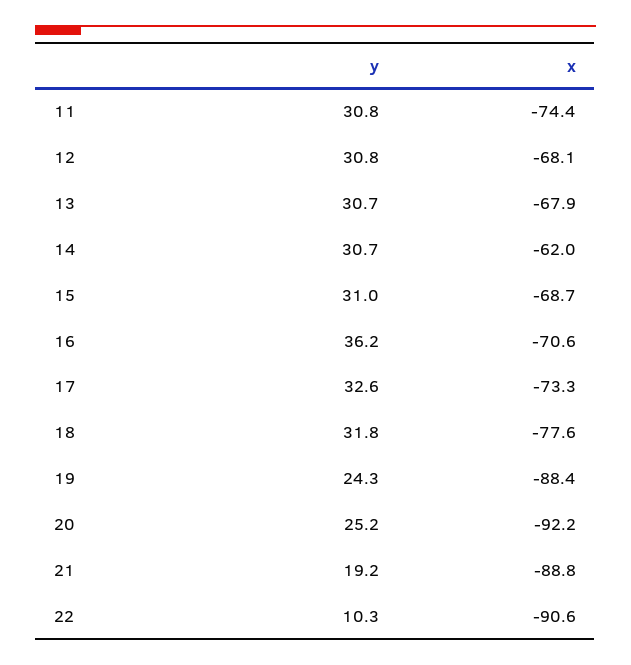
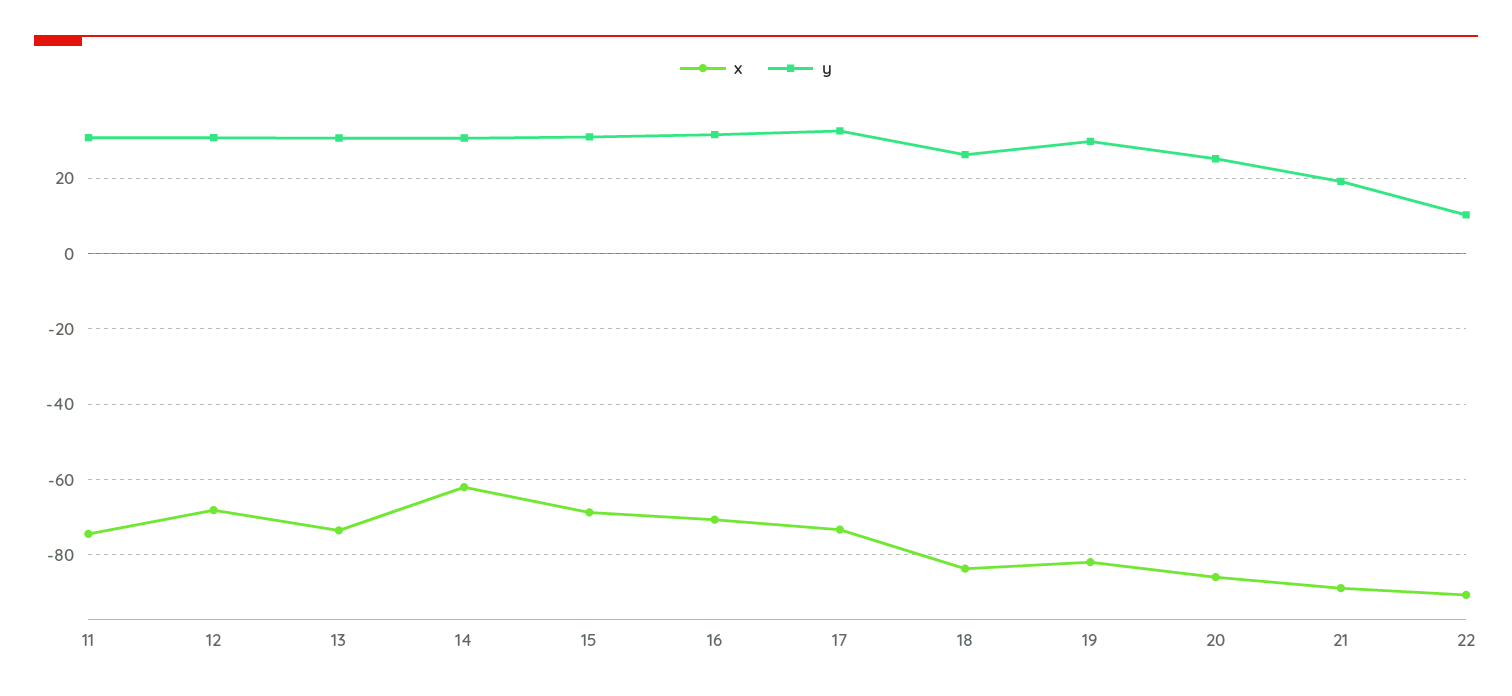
x, 13: -67.9 -> -74
y, 16: 36.2 -> 32
y, 18: 31.8 -> 26
x, 18: -77.6 -> -84
y, 19: 24.3 -> 30
x, 19: -88.4 -> -82
x, 20: -92.2 -> -86

